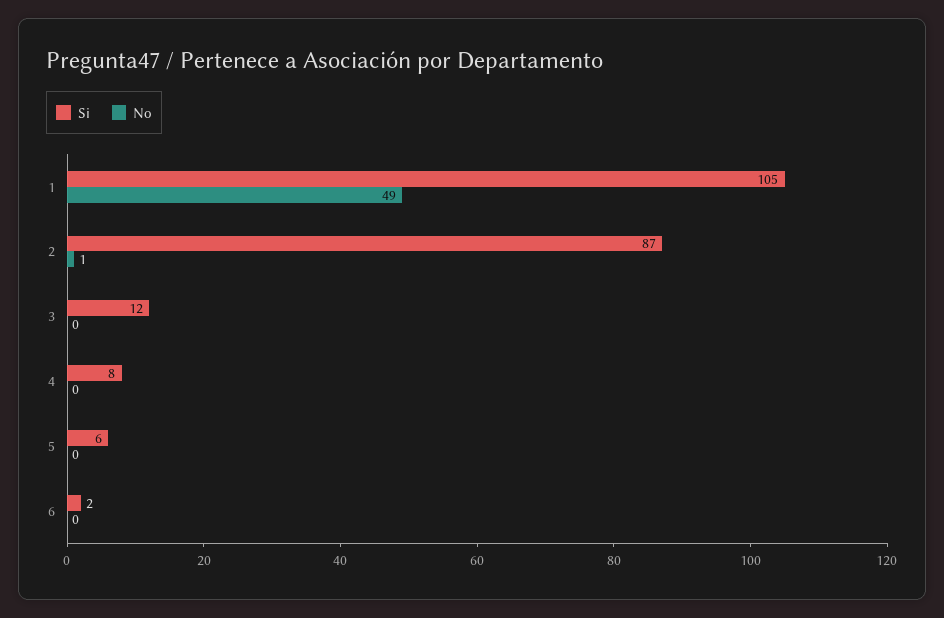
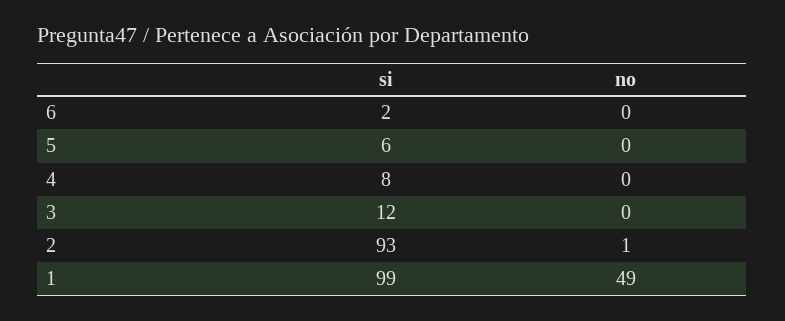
Si, 1: 105 -> 99
Si, 2: 87 -> 93

